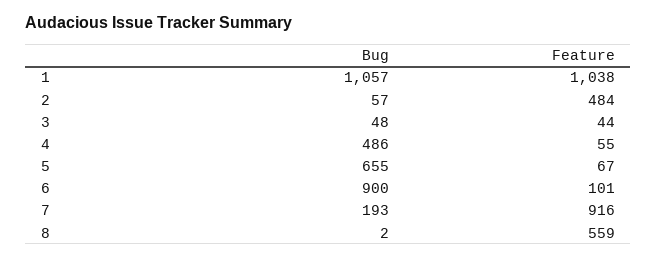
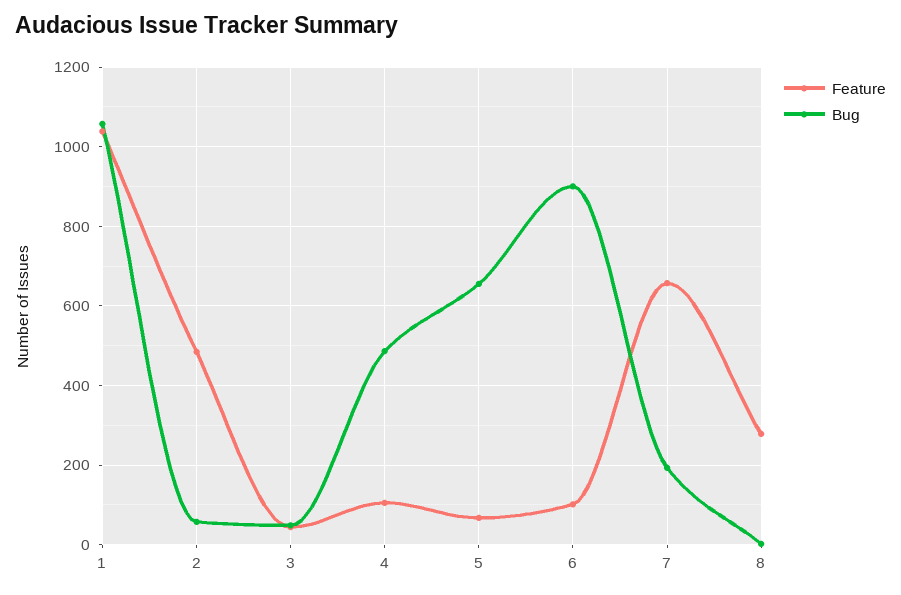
Feature, 4: 55 -> 100
Feature, 7: 916 -> 660
Feature, 8: 559 -> 280

